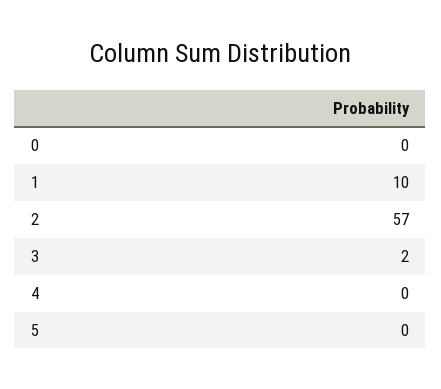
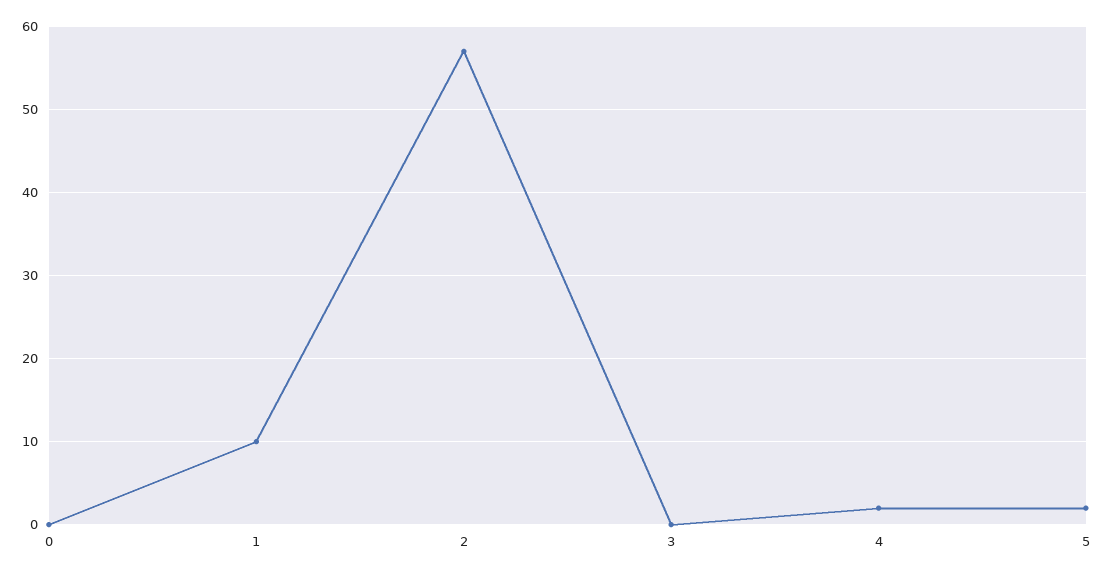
3: 2 -> 0
4: 0 -> 2
5: 0 -> 2

